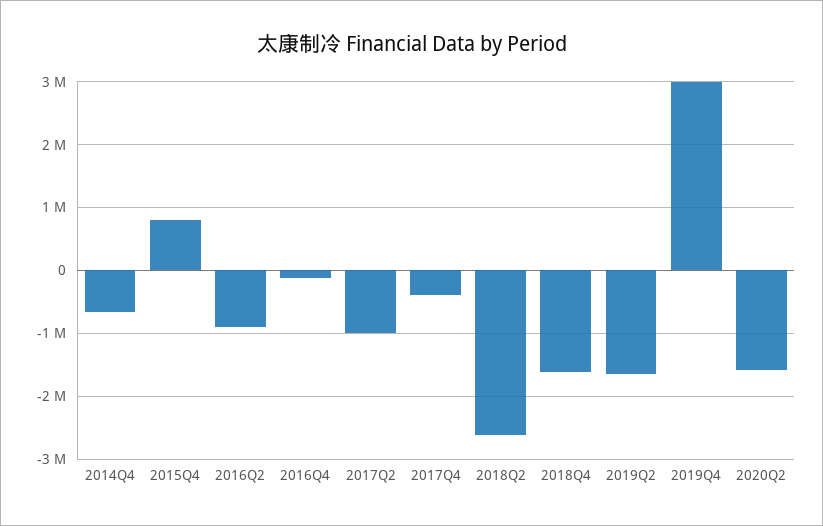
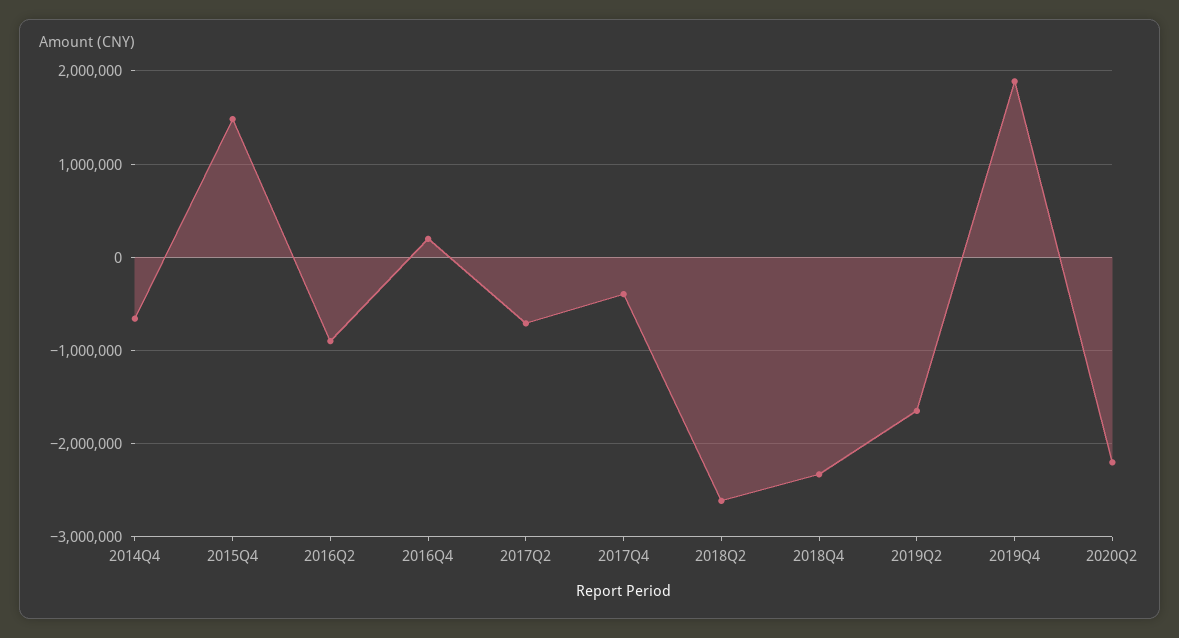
2015Q4: 800000 -> 1500000
2016Q4: -100000 -> 200000
2017Q2: -1000000 -> -700000
2018Q4: -1600000 -> -2300000
2019Q4: 3000000 -> 1900000
2020Q2: -1600000 -> -2200000

